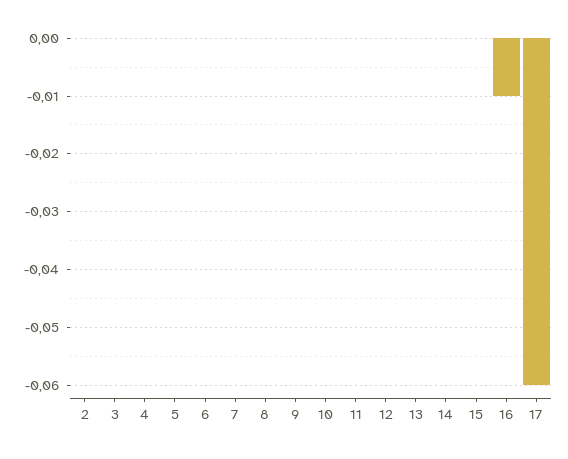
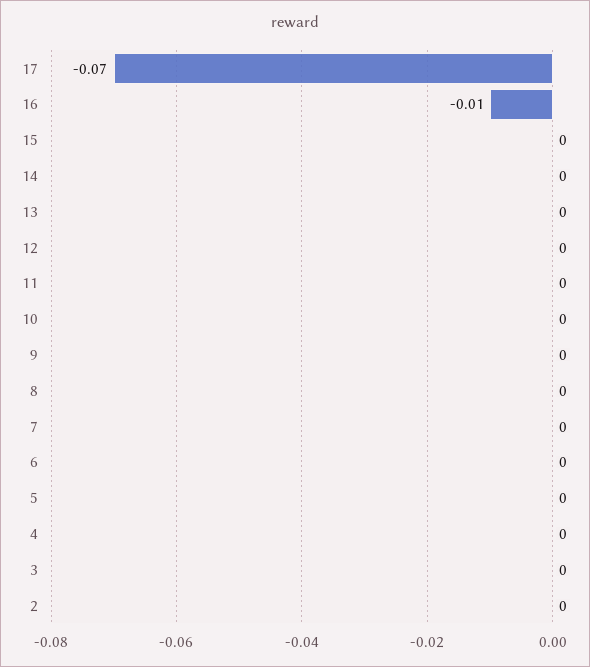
17: -0.06 -> -0.07

